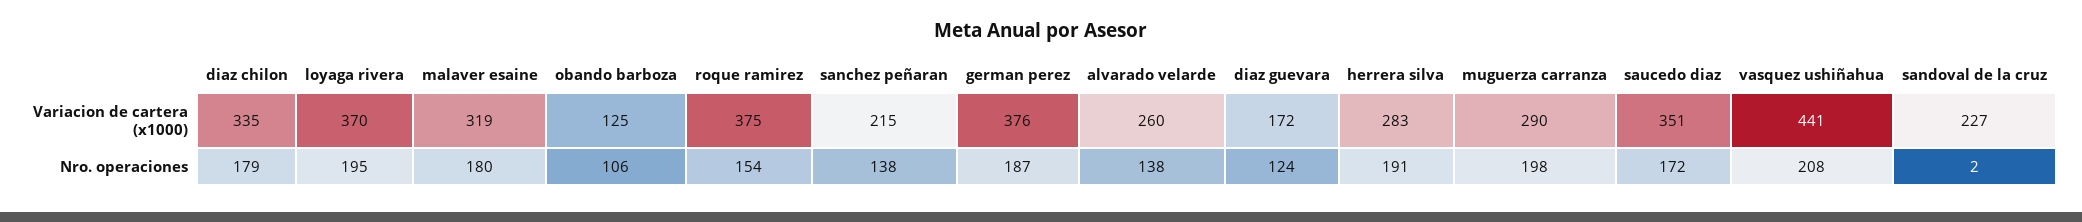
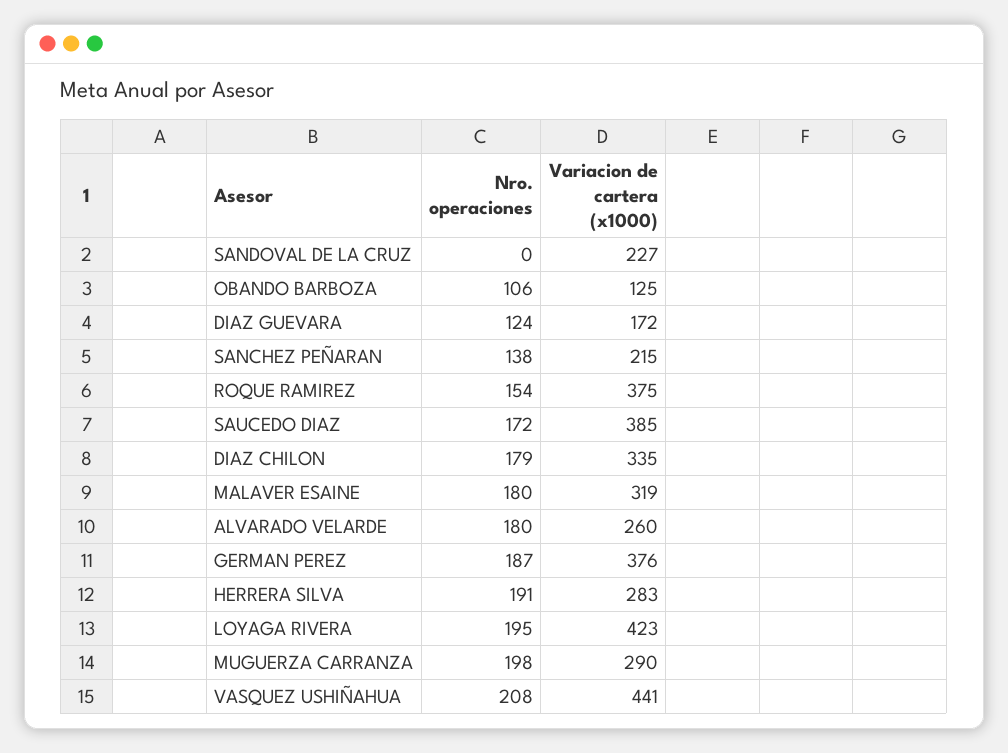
loyaga rivera, Variacion de cartera (x1000): 370 -> 423
saucedo diaz, Variacion de cartera (x1000): 351 -> 385
alvarado velarde, Nro. operaciones: 138 -> 180
sandoval de la cruz, Nro. operaciones: 2 -> 0

